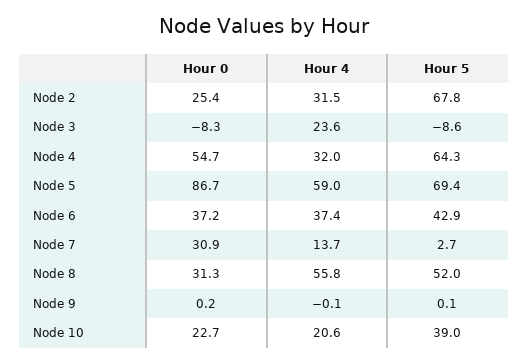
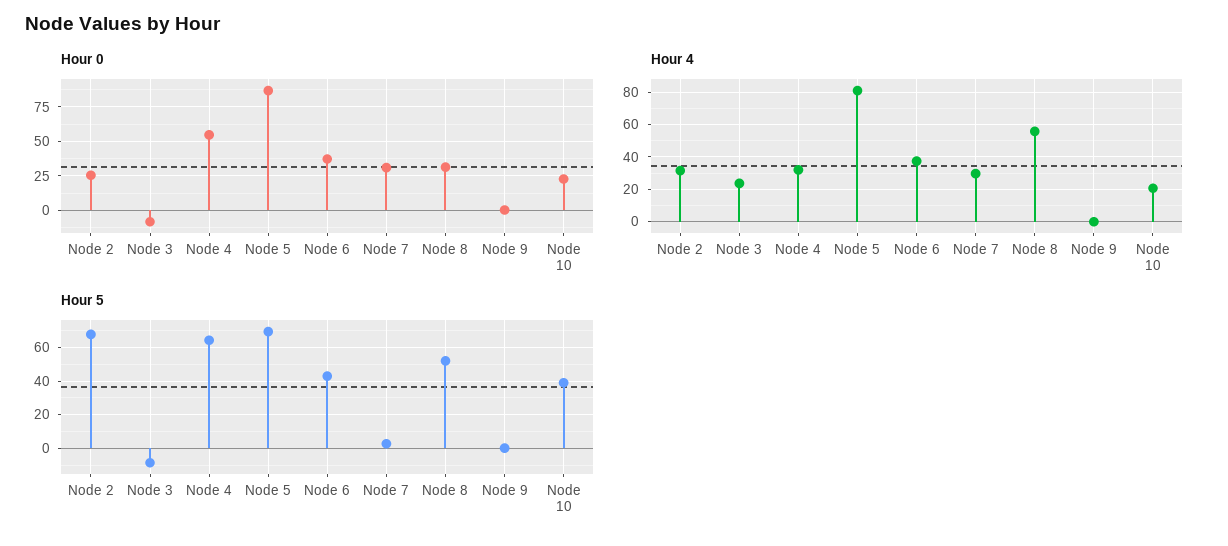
Hour 4, Node 5: 59 -> 80
Hour 4, Node 7: 13.7 -> 30

